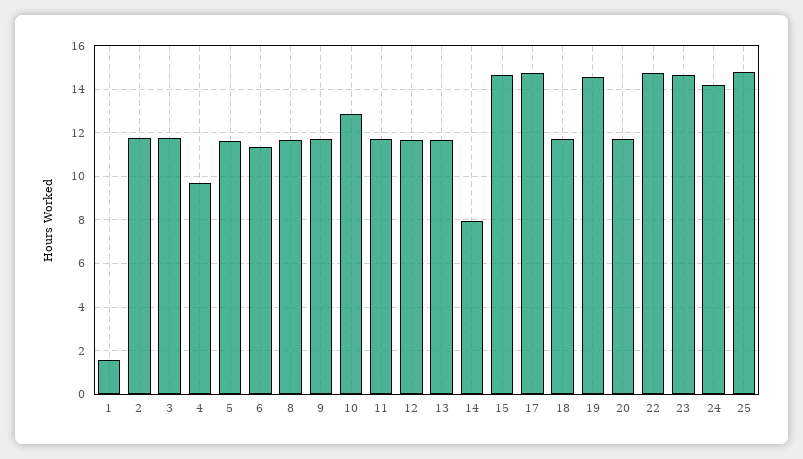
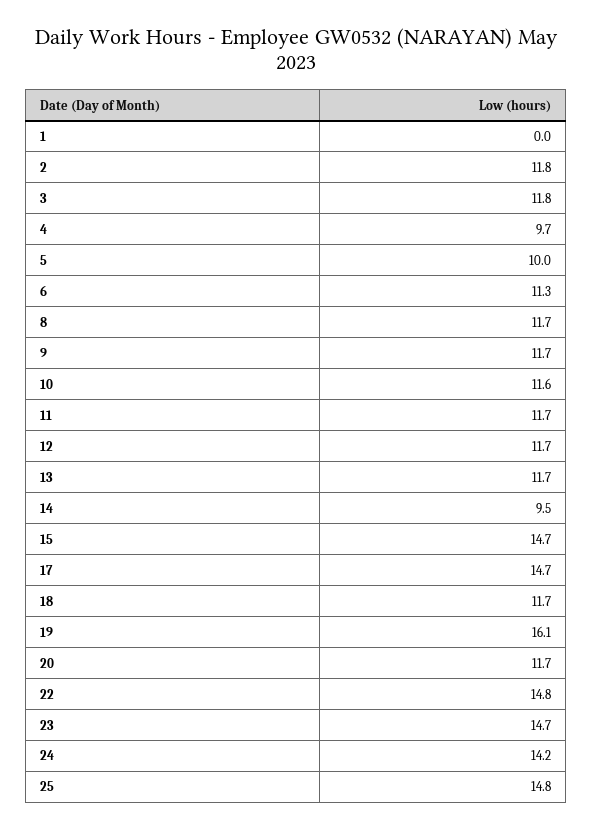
1: 1.5 -> 0
5: 11.5 -> 10
10: 13 -> 11.6
14: 8 -> 9.5
19: 14.5 -> 16.1

